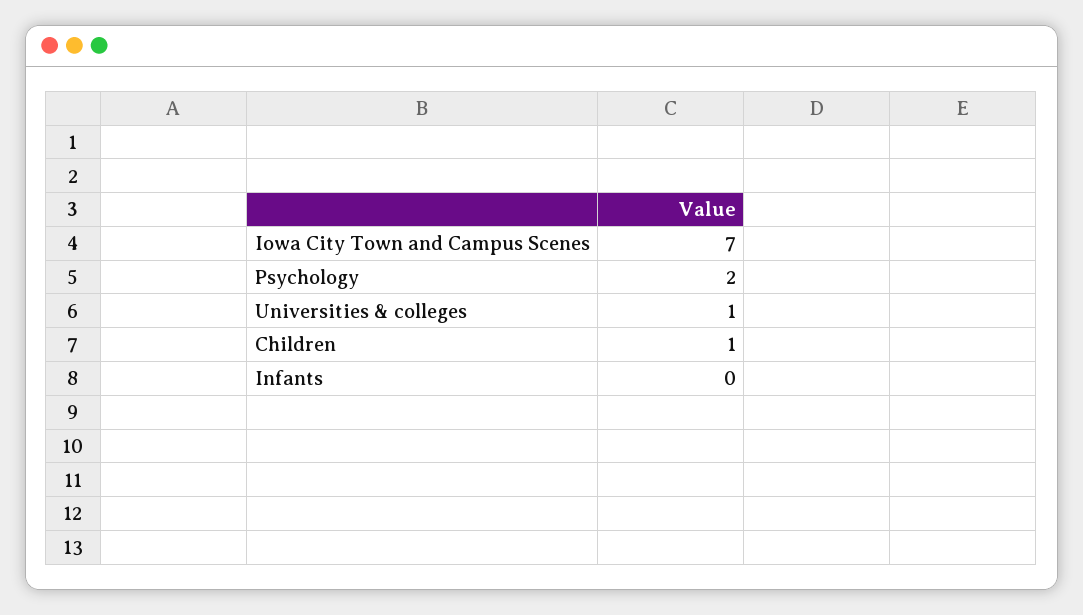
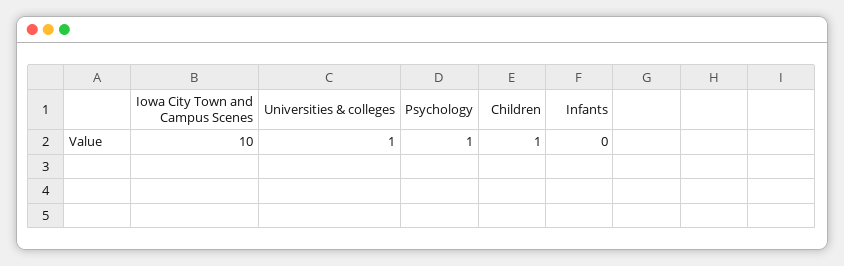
Iowa City Town and Campus Scenes: 7 -> 10
Psychology: 2 -> 1

